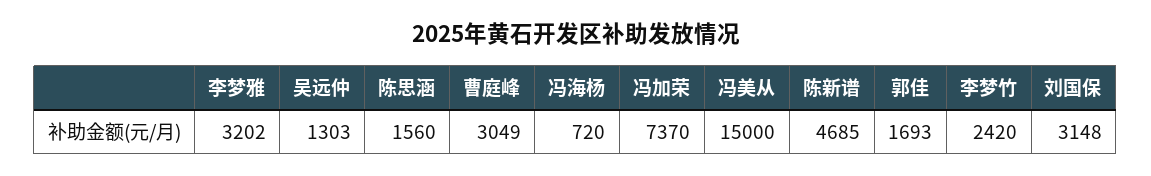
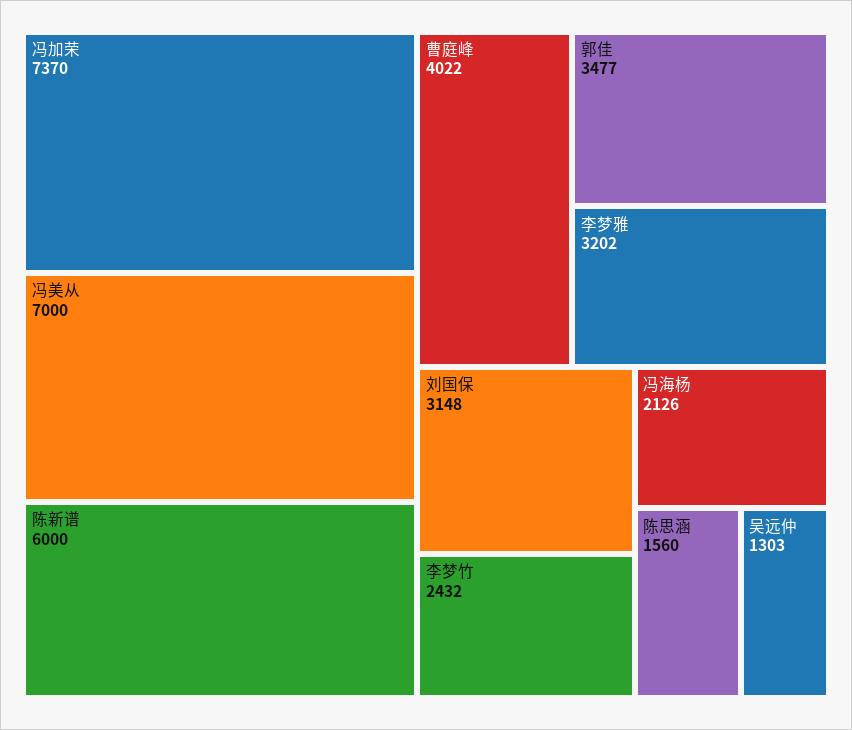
曹庭峰: 3049 -> 4022
冯海杨: 720 -> 2126
冯美从: 15000 -> 7000
陈新谱: 4685 -> 6000
郭佳: 1693 -> 3477
李梦竹: 2420 -> 2432

